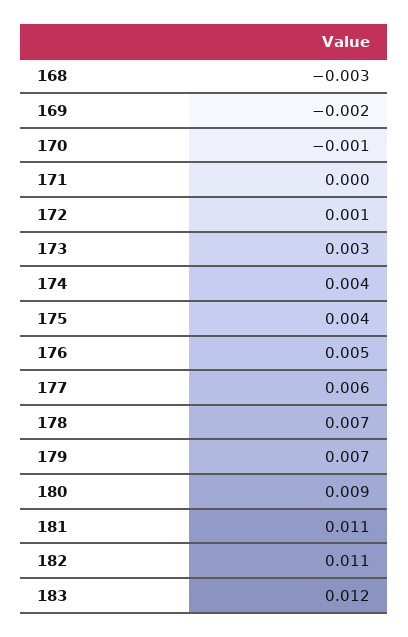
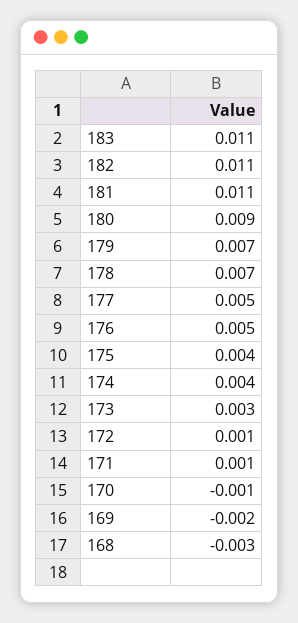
171: 0 -> 0.001
177: 0.006 -> 0.005
183: 0.012 -> 0.011

